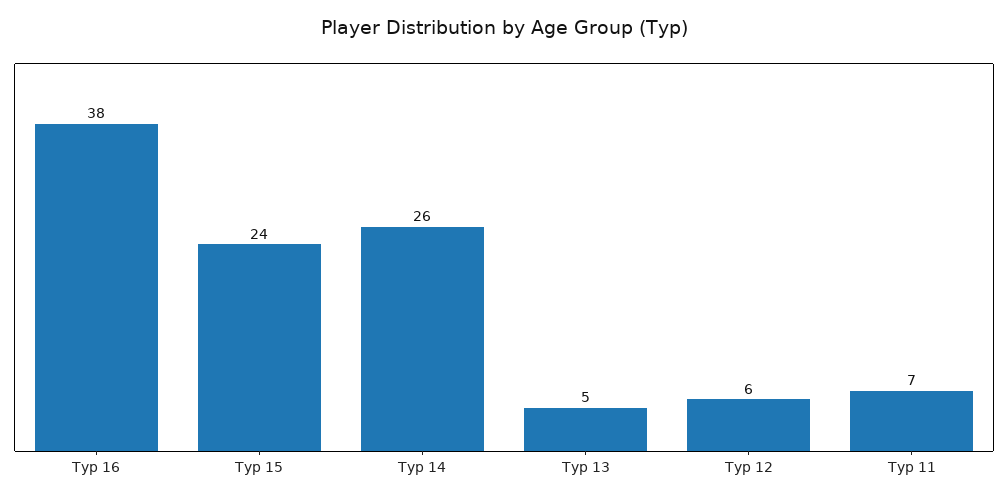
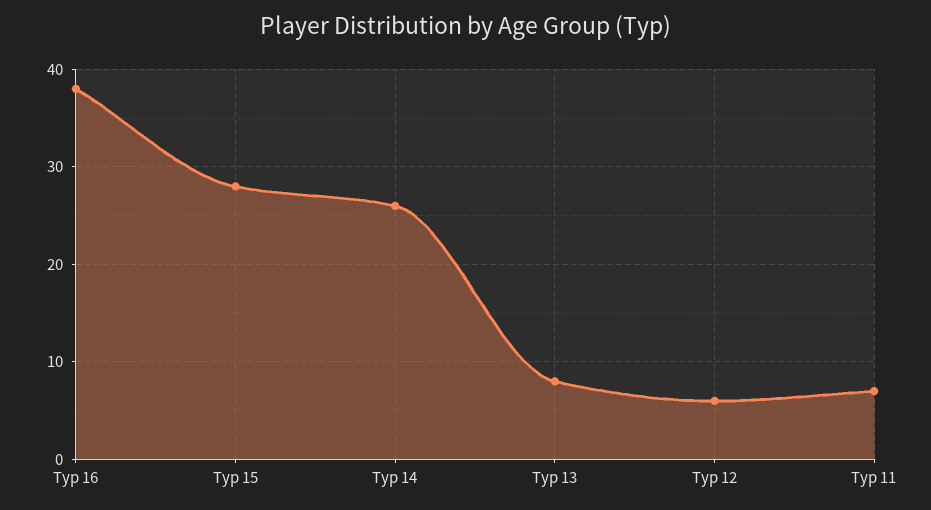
Typ 15: 24 -> 28
Typ 13: 5 -> 8

